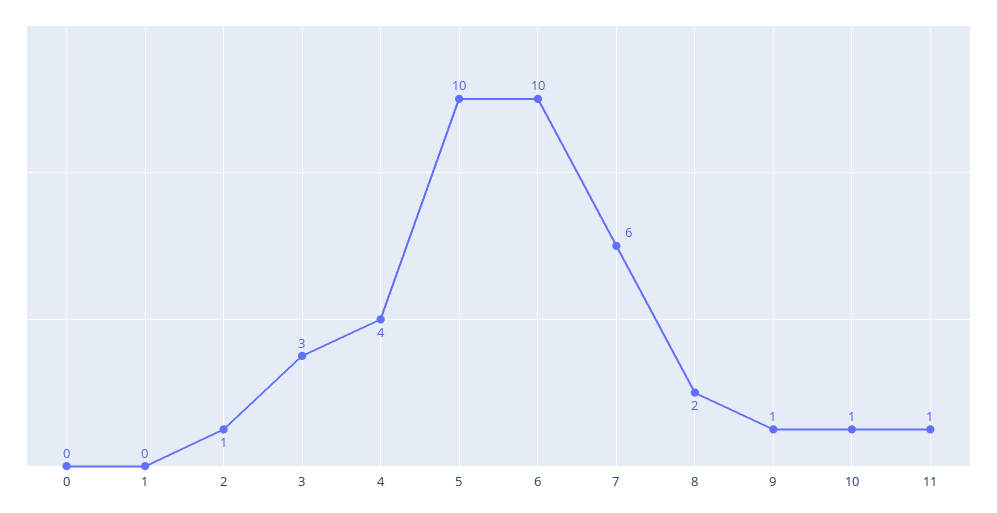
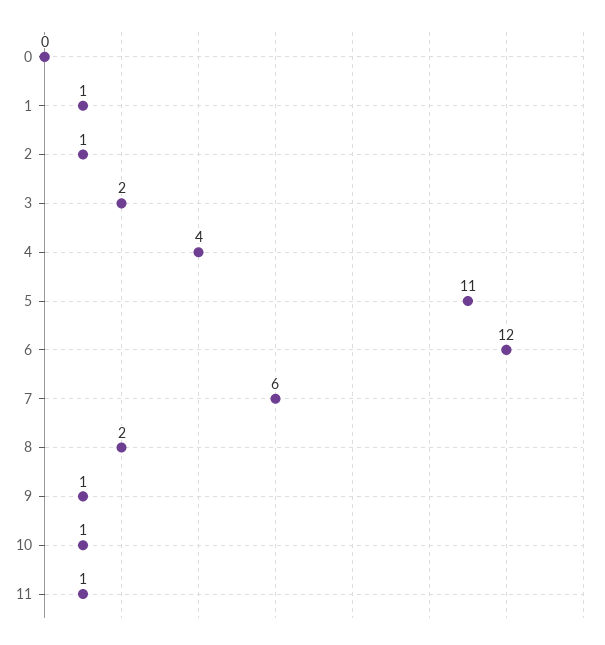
1: 0 -> 1
3: 3 -> 2
5: 10 -> 11
6: 10 -> 12

